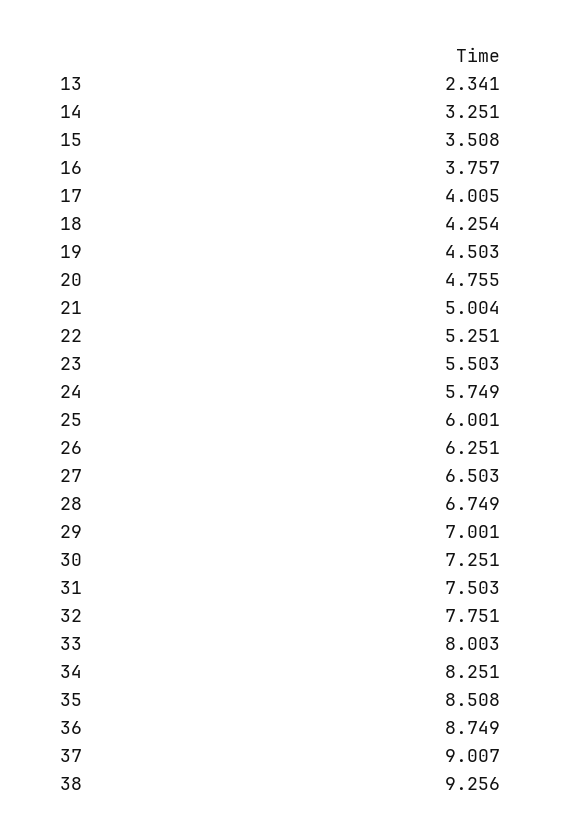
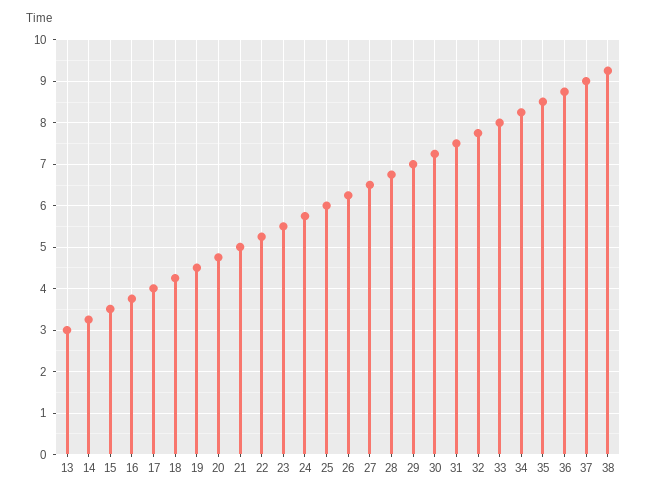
13: 2.341 -> 3

